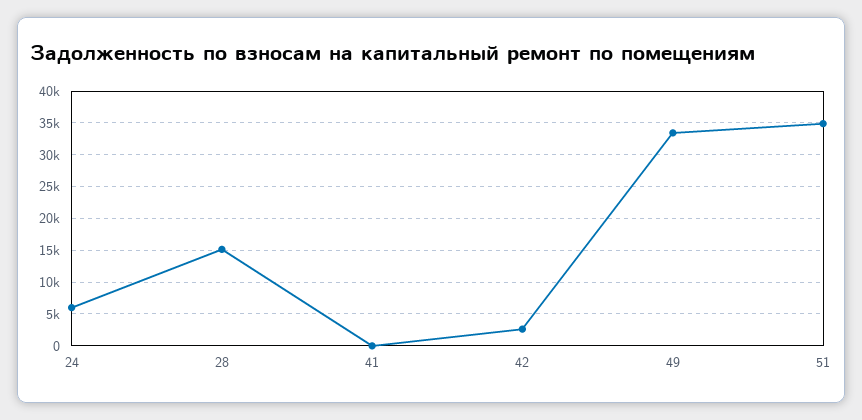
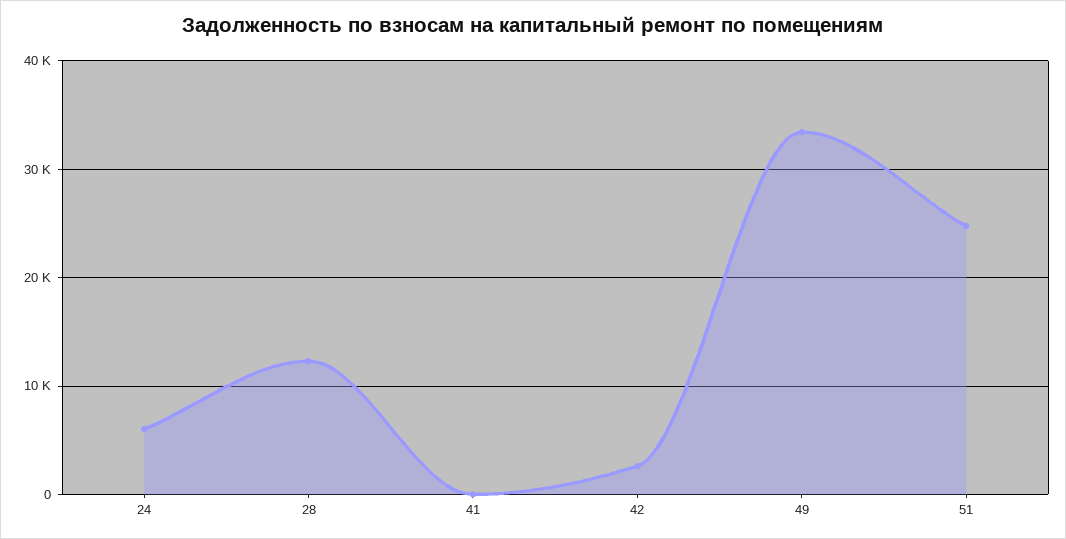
28: 15000 -> 12000
51: 35000 -> 25000

